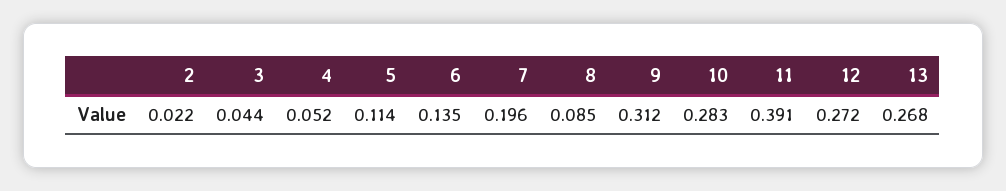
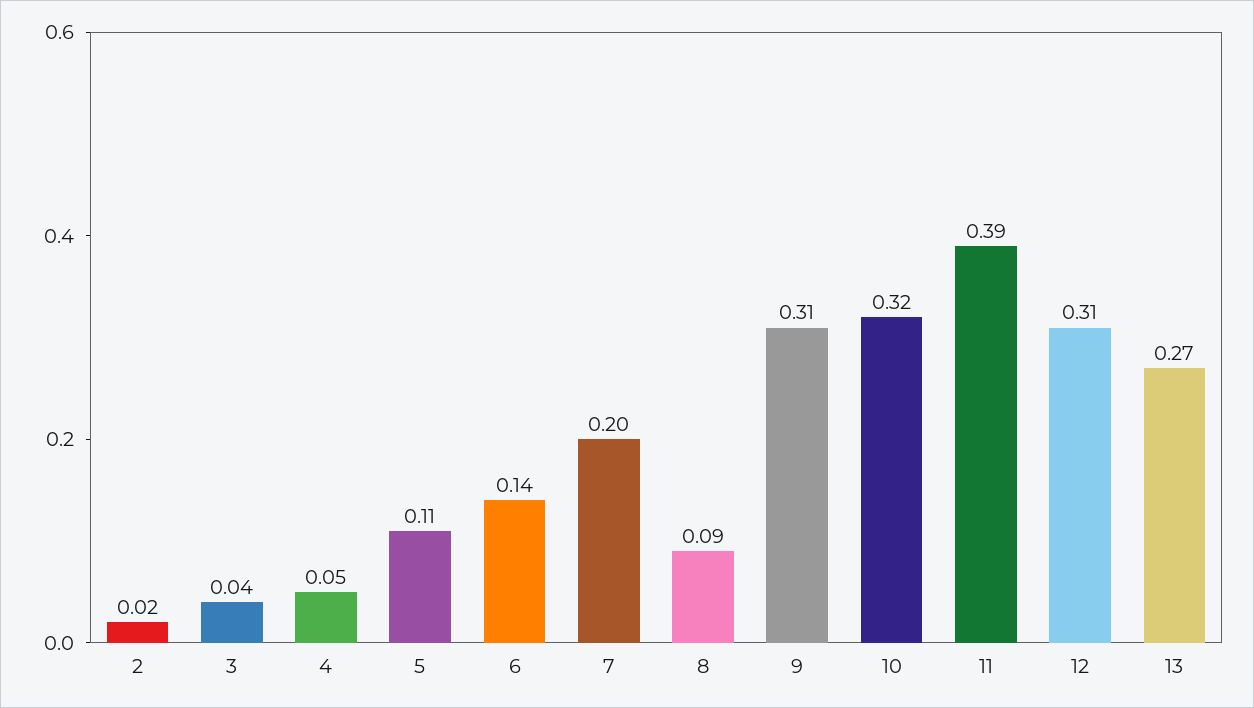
10: 0.283 -> 0.32
12: 0.272 -> 0.31

